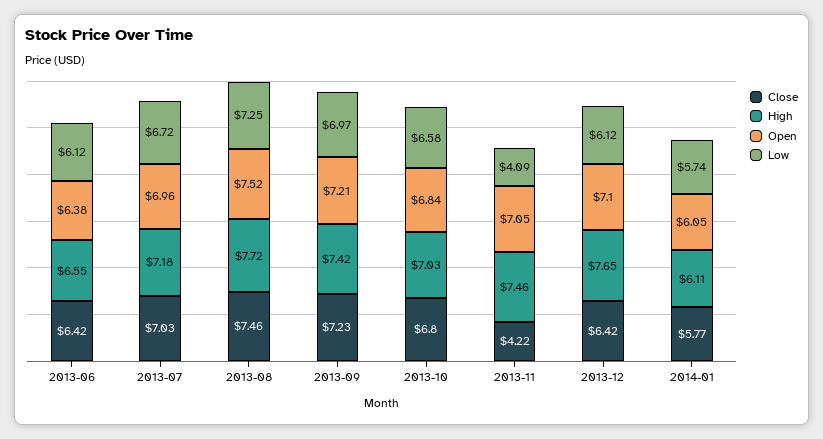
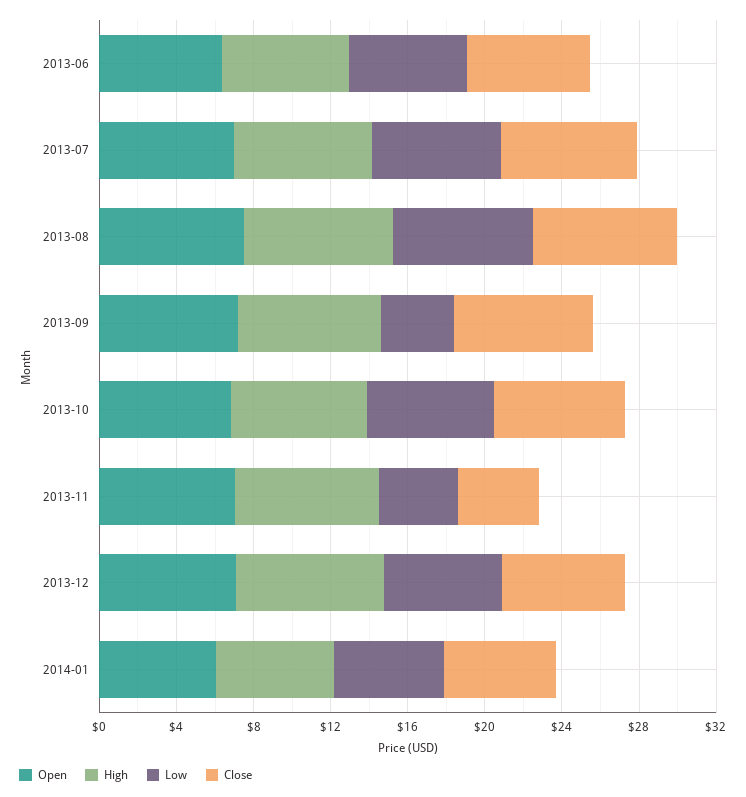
Low, 2013-09: 6.97 -> 4

